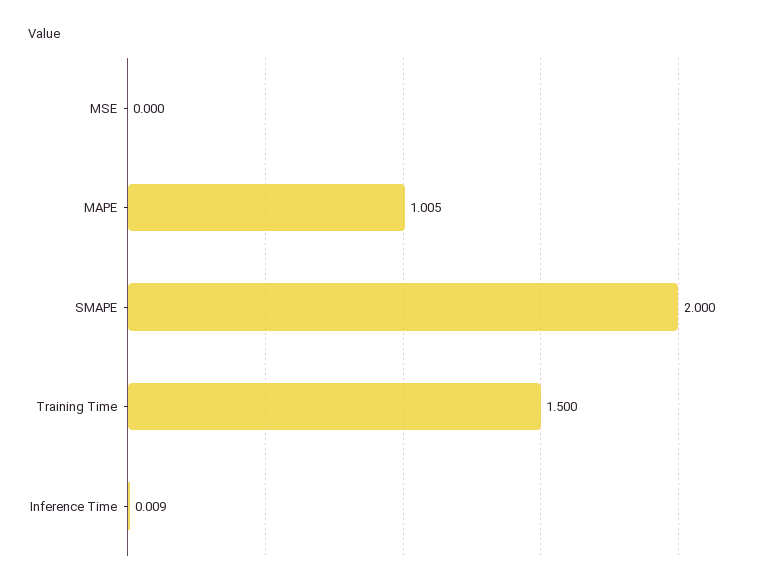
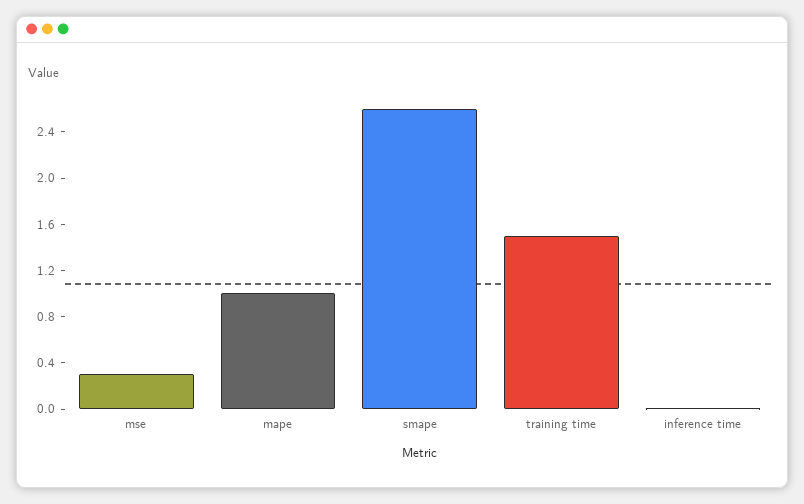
MSE: 0 -> 0.3
SMAPE: 2 -> 2.6

